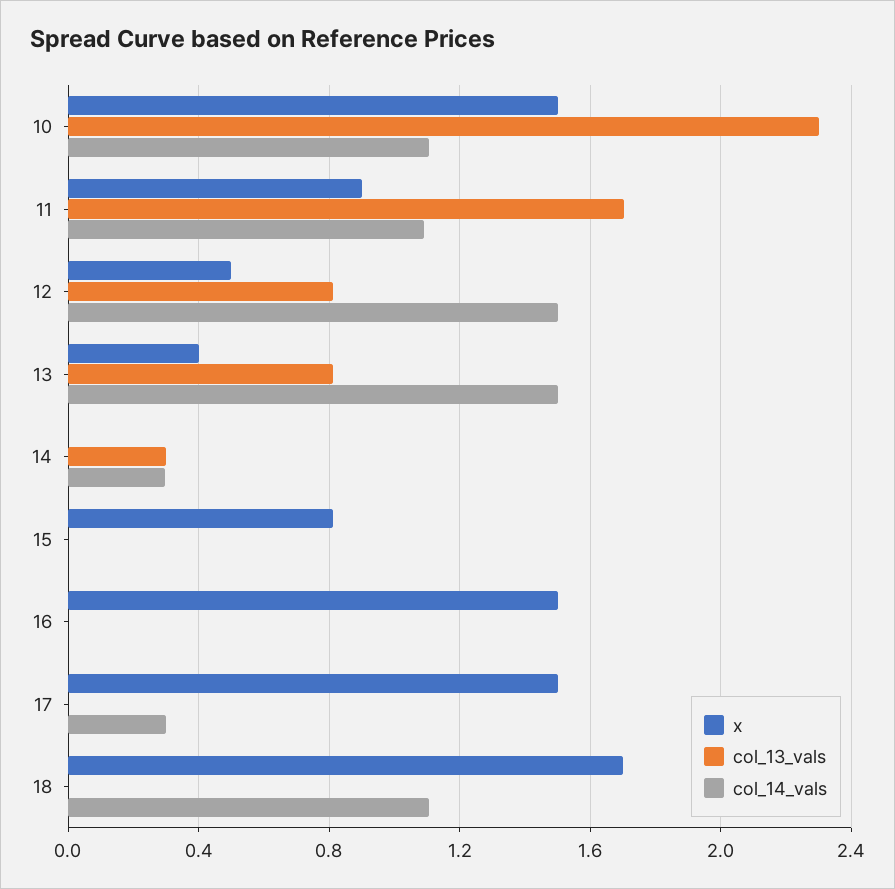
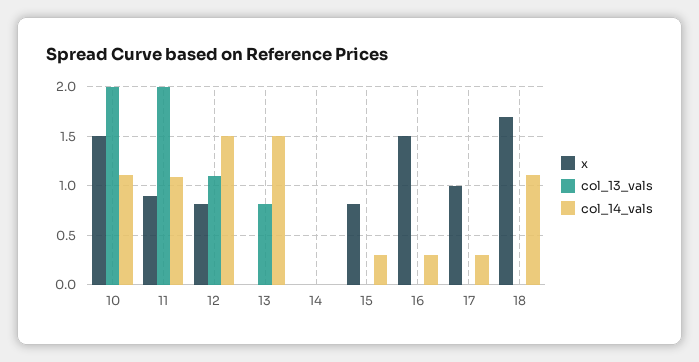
col_13_vals, 10: 2.3 -> 2
col_13_vals, 11: 1.7 -> 2
x, 12: 0.5 -> 0.8
col_13_vals, 12: 0.8 -> 1.1
x, 13: 0.4 -> 0
col_13_vals, 14: 0.3 -> 0
col_14_vals, 14: 0.3 -> 0
col_14_vals, 15: 0 -> 0.3
col_14_vals, 16: 0 -> 0.3
x, 17: 1.5 -> 1

